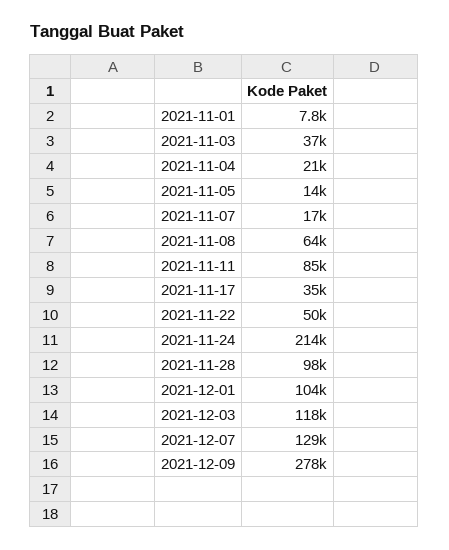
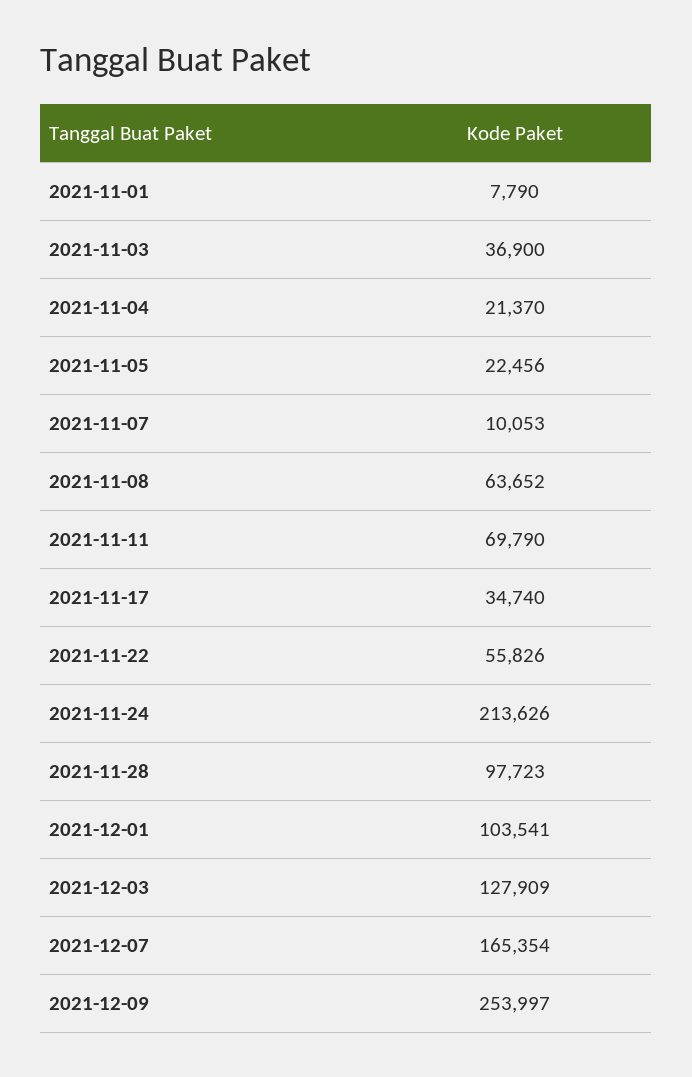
2021-11-05: 14000 -> 22456
2021-11-07: 17000 -> 10053
2021-11-11: 85000 -> 69790
2021-11-22: 50000 -> 55826
2021-12-03: 118000 -> 127909
2021-12-07: 129000 -> 165354
2021-12-09: 278000 -> 253997

